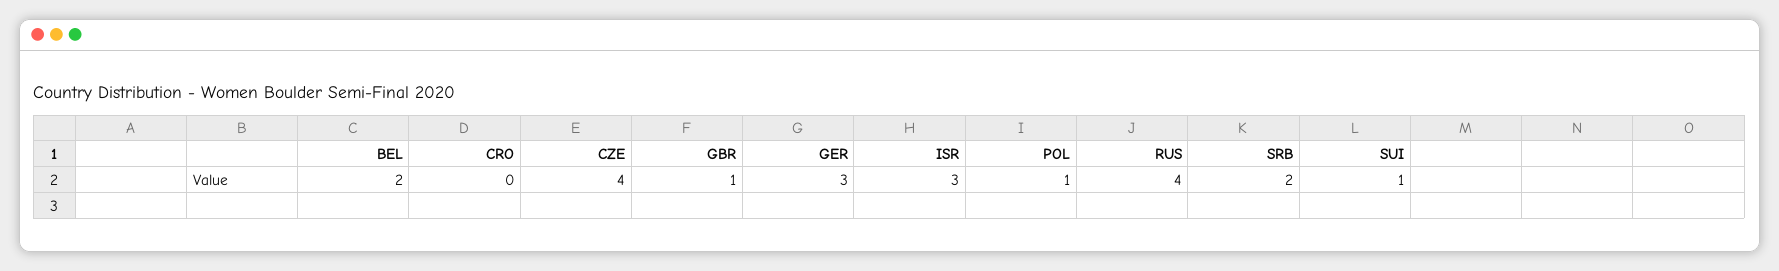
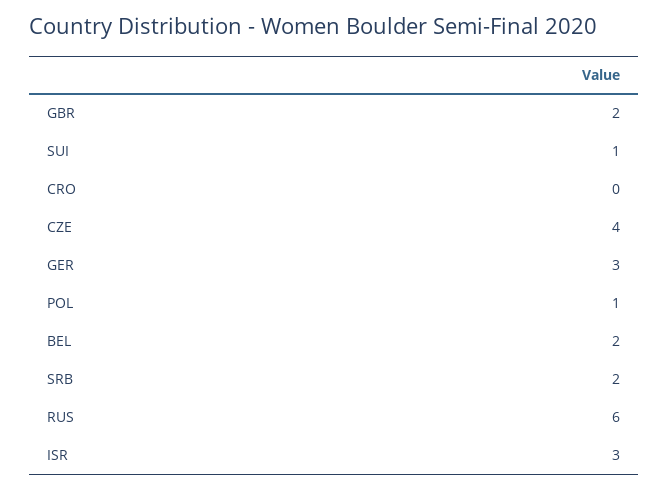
GBR: 1 -> 2
RUS: 4 -> 6

